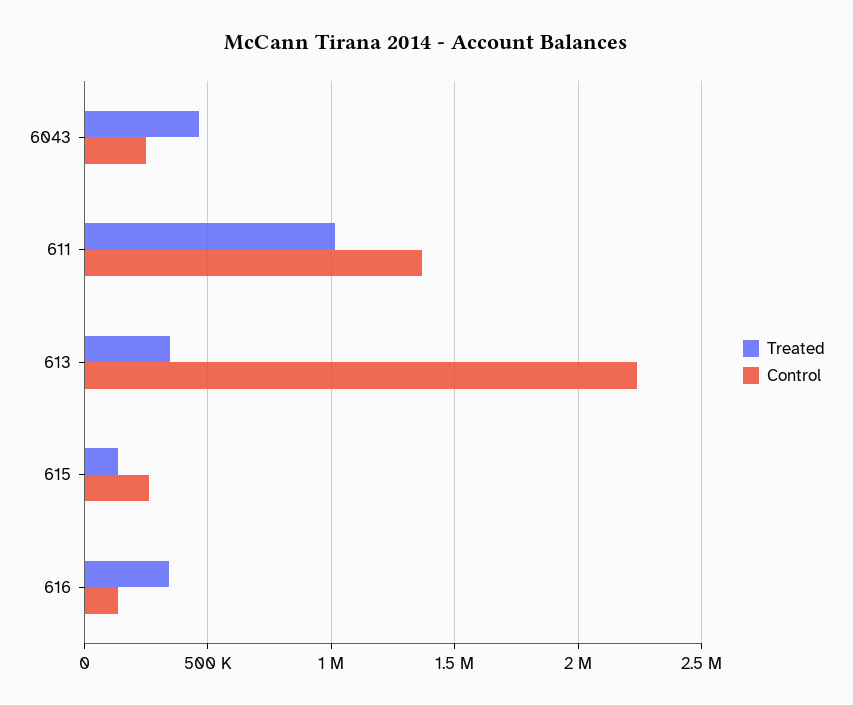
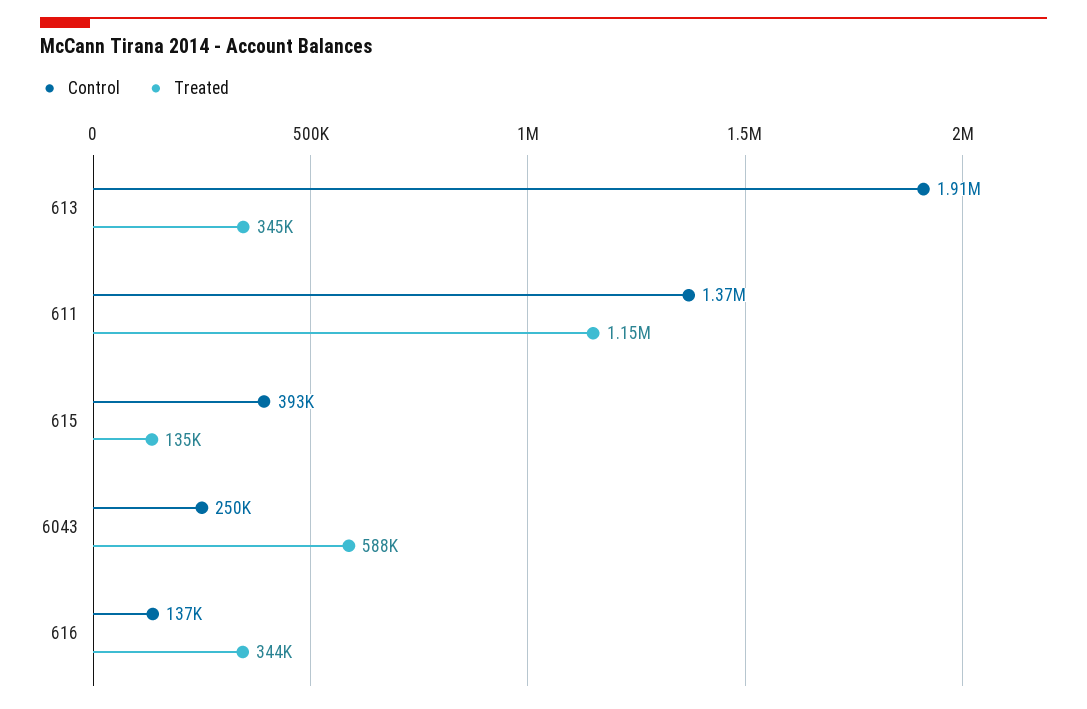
Treated, 6043: 450000 -> 588000
Treated, 611: 1000000 -> 1150000
Control, 613: 2250000 -> 1910000
Control, 615: 250000 -> 393000

